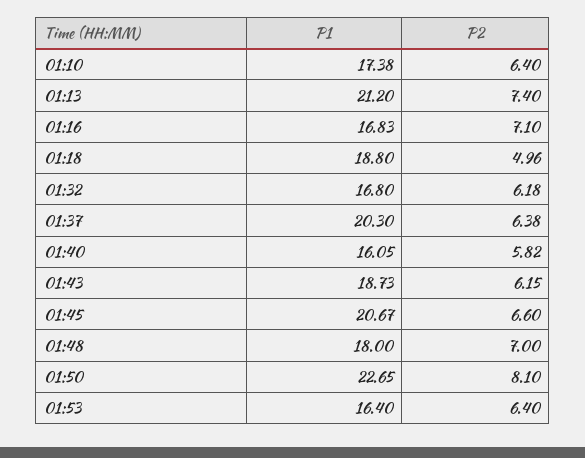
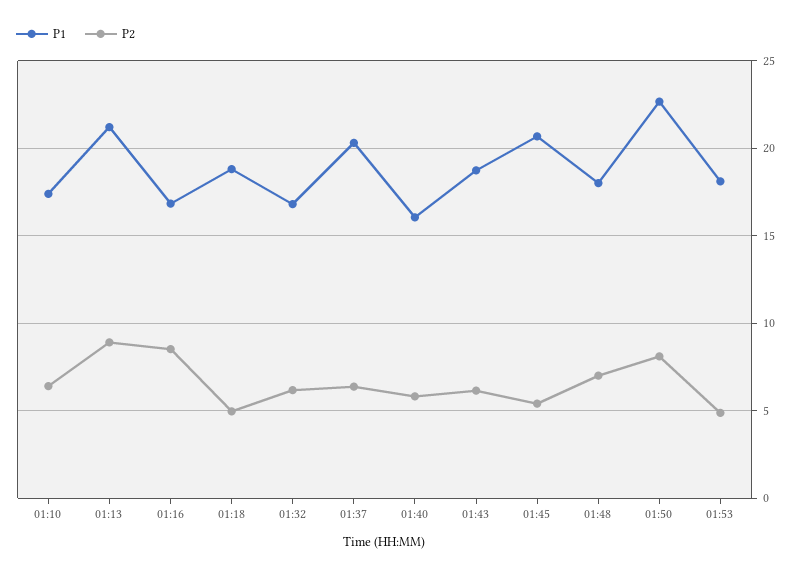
P2, 01:13: 7.4 -> 9
P2, 01:16: 7.1 -> 8.5
P2, 01:45: 6.6 -> 5.5
P1, 01:53: 16.4 -> 18
P2, 01:53: 6.4 -> 5

